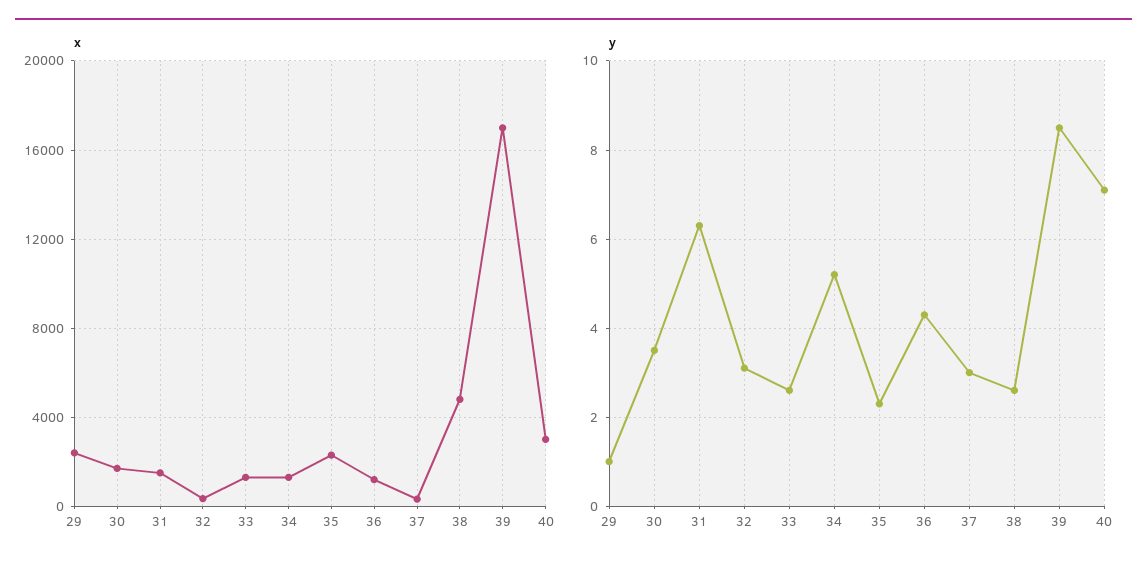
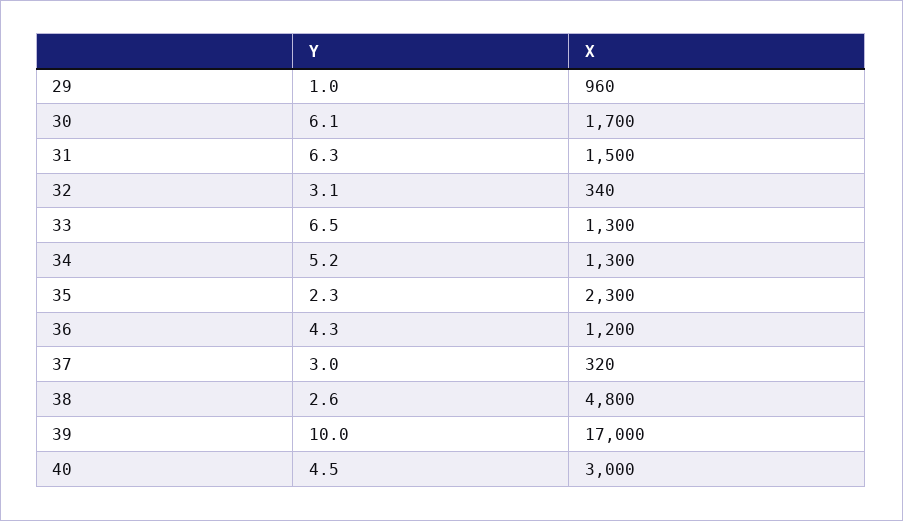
x, 29: 2500 -> 960
y, 30: 3.5 -> 6.1
y, 33: 2.5 -> 6.5
y, 39: 8.5 -> 10
y, 40: 7 -> 4.5

